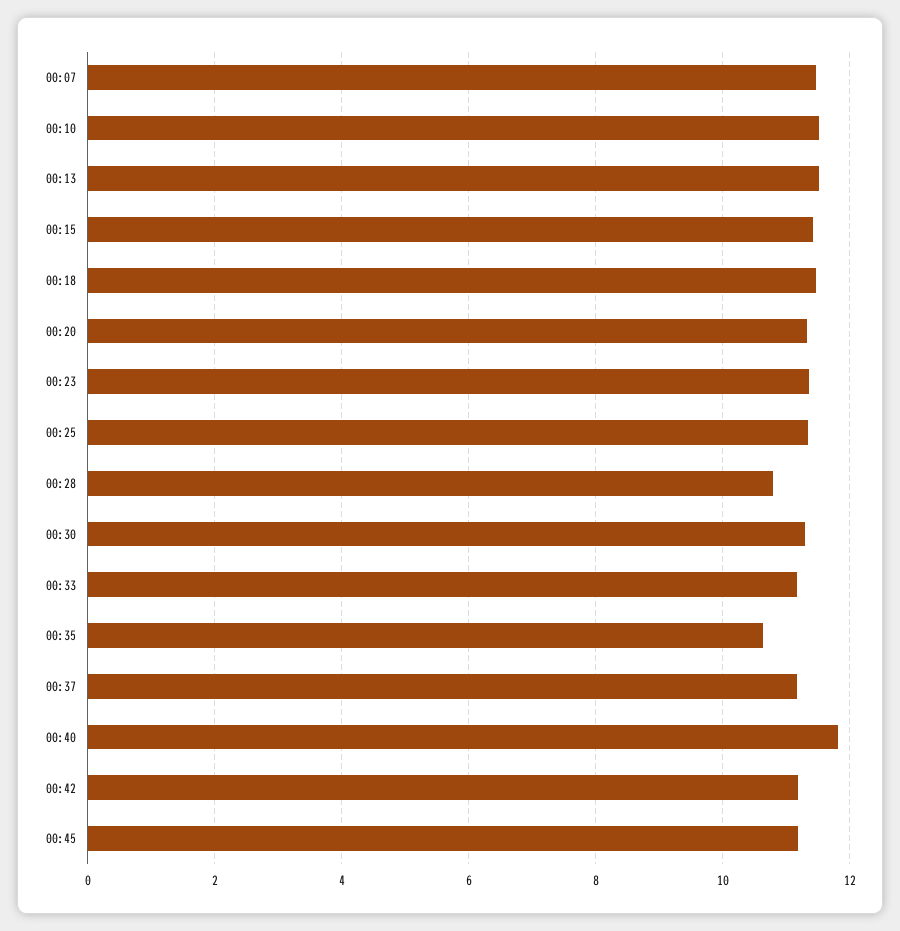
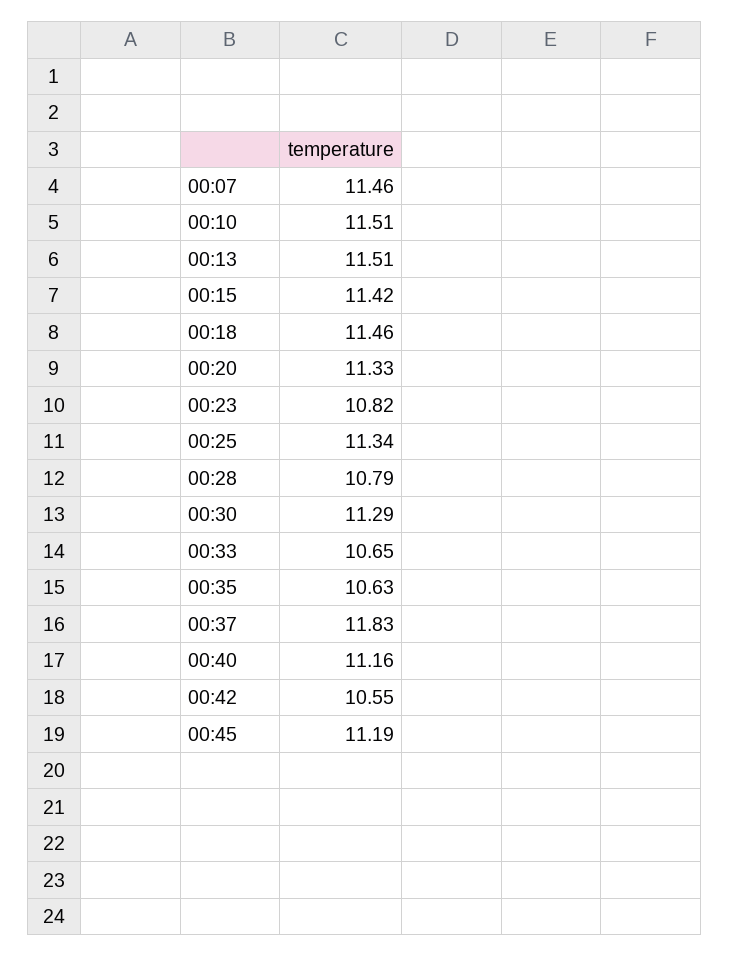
00:23: 11.4 -> 10.82
00:33: 11.2 -> 10.65
00:37: 11.2 -> 11.83
00:40: 11.8 -> 11.16
00:42: 11.2 -> 10.55

